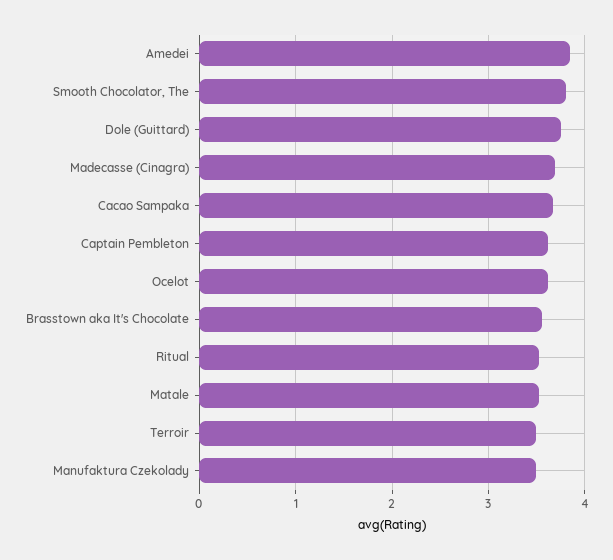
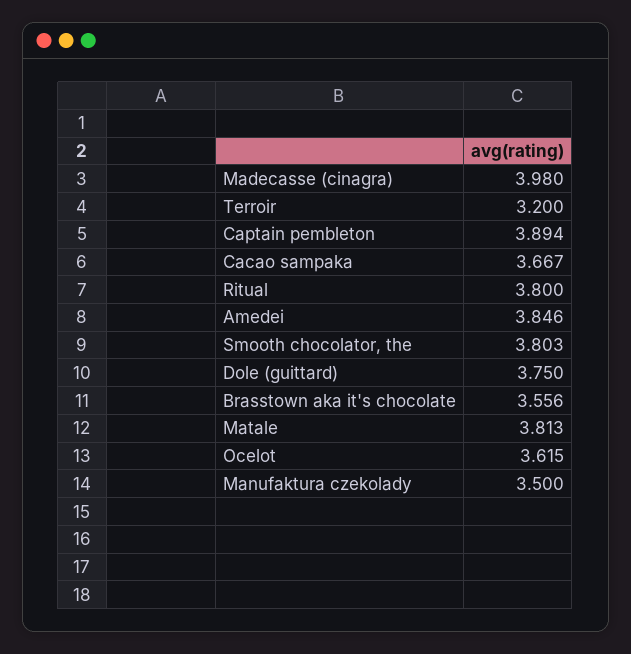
Madecasse (Cinagra): 3.7 -> 3.98
Captain Pembleton: 3.6 -> 3.894
Ritual: 3.5 -> 3.8
Matale: 3.5 -> 3.813
Terroir: 3.5 -> 3.2

